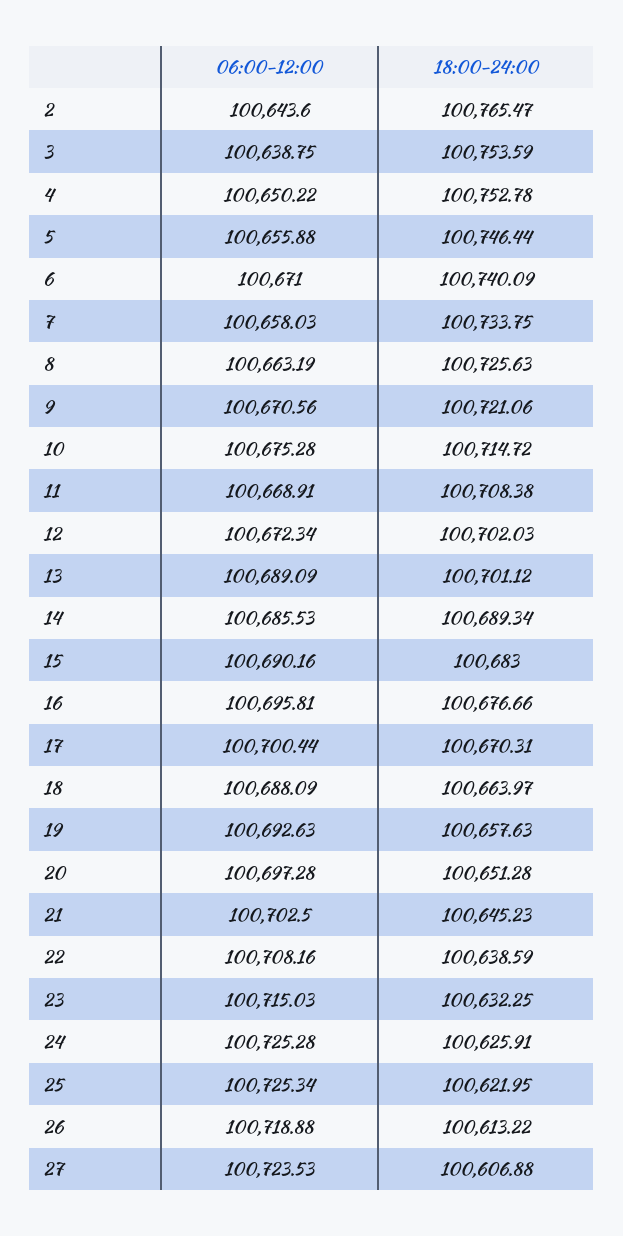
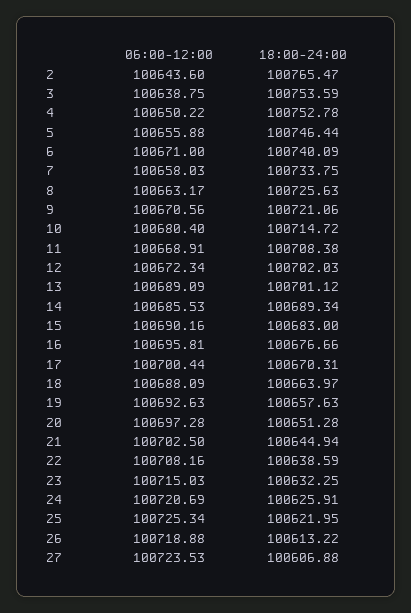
06:00-12:00, 8: 100663.19 -> 100663.17
06:00-12:00, 10: 100675.28 -> 100680.4
18:00-24:00, 21: 100645.23 -> 100644.94
06:00-12:00, 24: 100725.28 -> 100720.69

